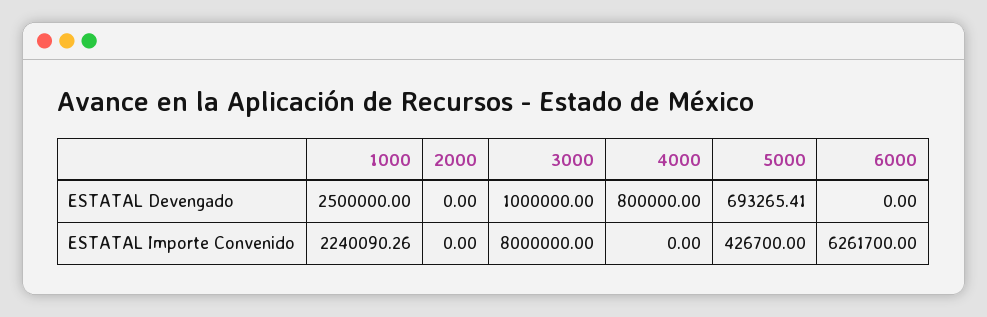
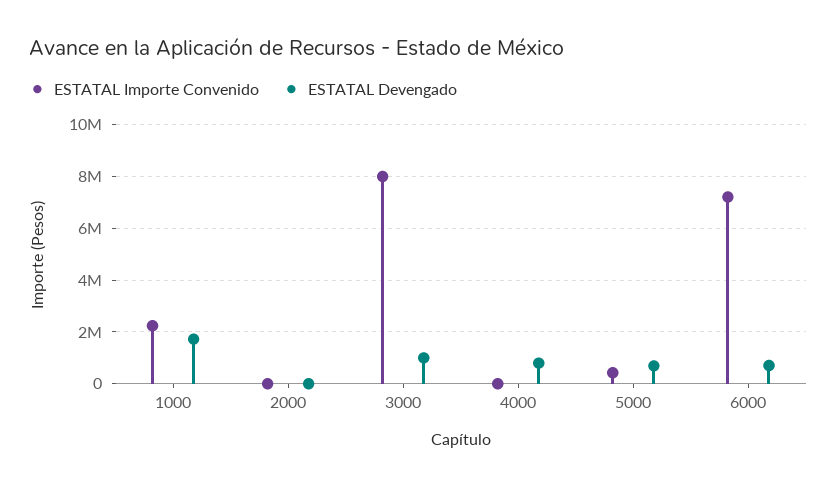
ESTATAL Devengado, 1000: 2500000 -> 1750000
ESTATAL Devengado, 6000: 0 -> 750000
ESTATAL Importe Convenido, 6000: 6261700 -> 7250000

